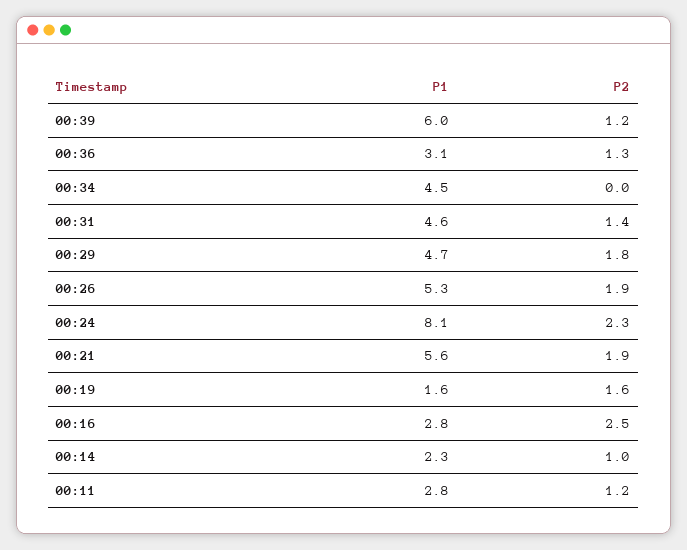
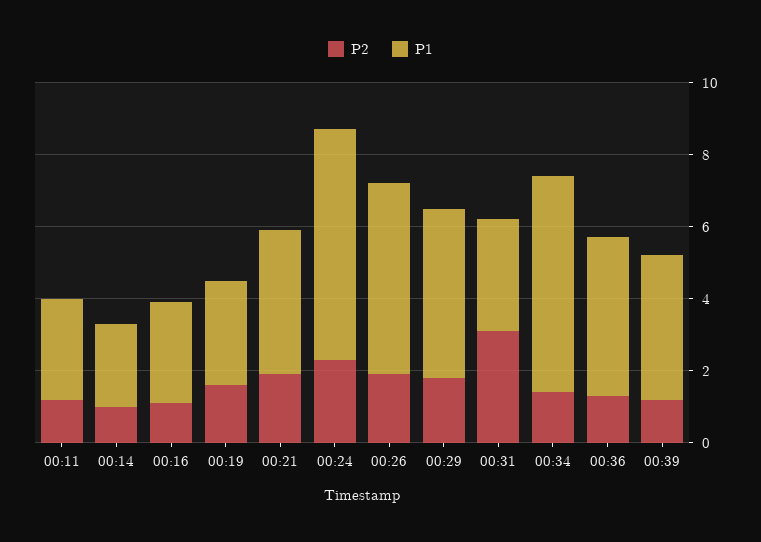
P1, 00:39: 6 -> 4
P1, 00:36: 3.1 -> 4.5
P1, 00:34: 4.5 -> 6
P2, 00:34: 0 -> 1.5
P1, 00:31: 4.6 -> 3
P2, 00:31: 1.4 -> 3
P1, 00:24: 8.1 -> 6.5
P1, 00:21: 5.6 -> 4
P1, 00:19: 1.6 -> 3
P2, 00:16: 2.5 -> 1

